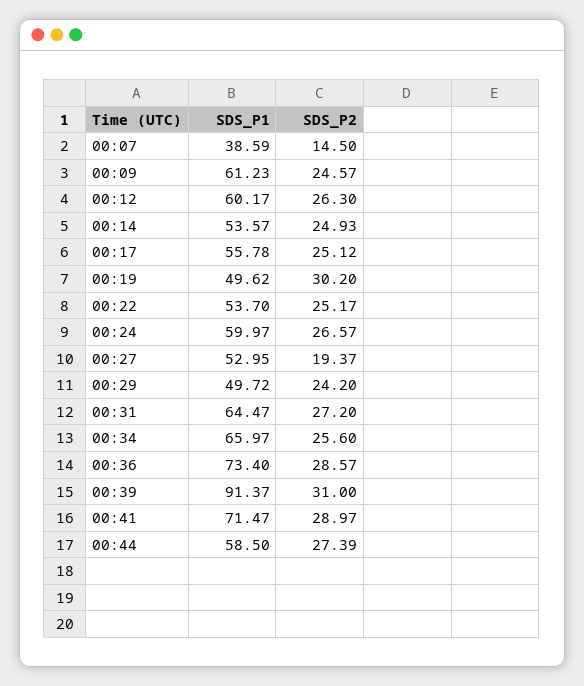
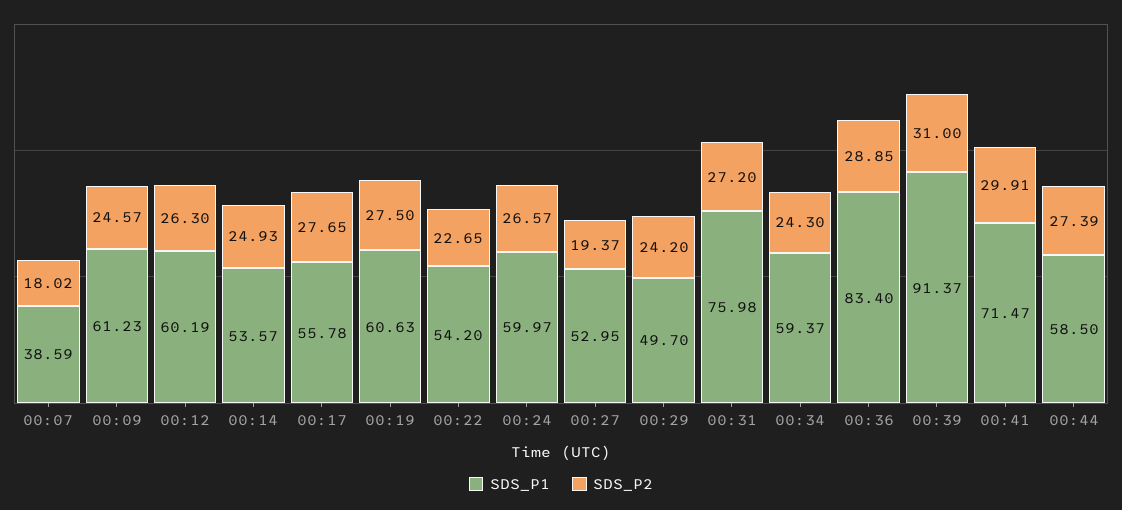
SDS_P2, 00:07: 14.5 -> 18.02
SDS_P1, 00:12: 60.17 -> 60.19
SDS_P2, 00:17: 25.12 -> 27.65
SDS_P1, 00:19: 49.62 -> 60.63
SDS_P2, 00:19: 30.2 -> 27.5
SDS_P1, 00:22: 53.7 -> 54.2
SDS_P2, 00:22: 25.17 -> 22.65
SDS_P1, 00:29: 49.72 -> 49.7
SDS_P1, 00:31: 64.47 -> 75.98
SDS_P1, 00:34: 65.97 -> 59.37
SDS_P2, 00:34: 25.6 -> 24.3
SDS_P1, 00:36: 73.4 -> 83.4
SDS_P2, 00:36: 28.57 -> 28.85
SDS_P2, 00:41: 28.97 -> 29.91

